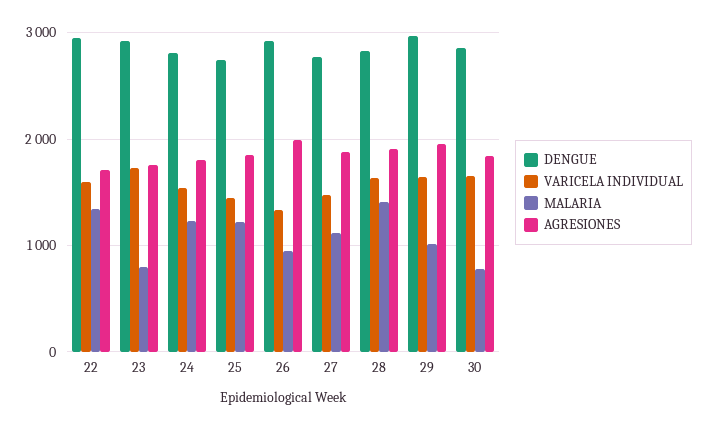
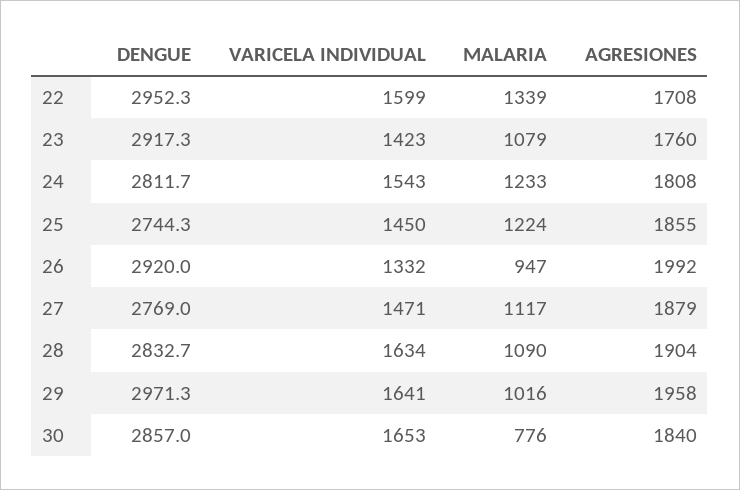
VARICELA INDIVIDUAL, 23: 1700 -> 1423
MALARIA, 23: 800 -> 1079
MALARIA, 28: 1400 -> 1090

